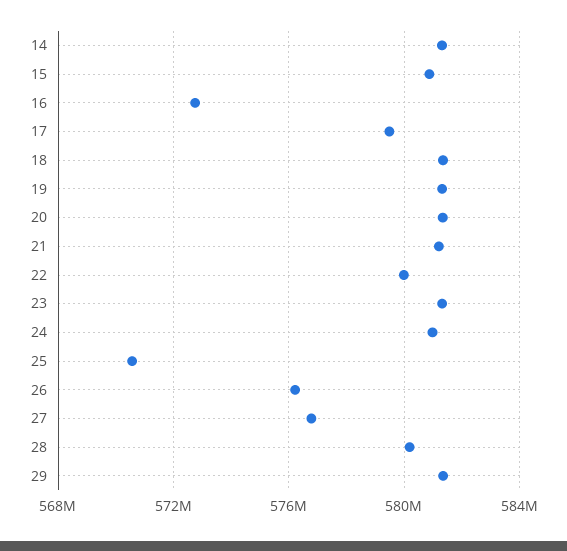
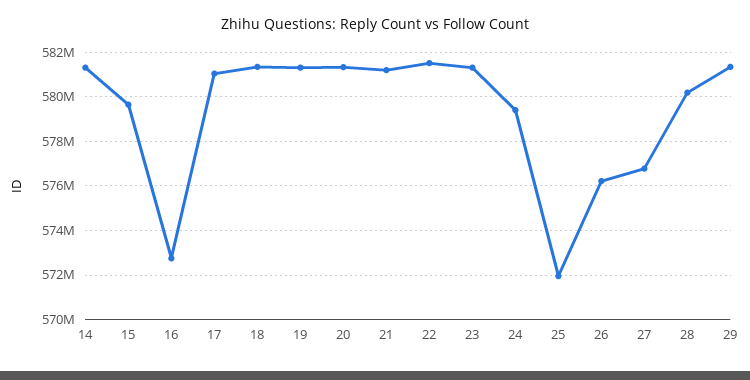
15: 581000000 -> 579500000
17: 579500000 -> 581000000
22: 580000000 -> 581500000
24: 581000000 -> 579500000
25: 570500000 -> 572000000

